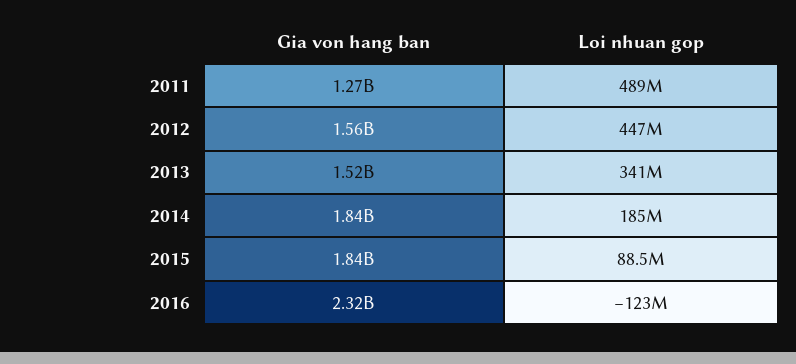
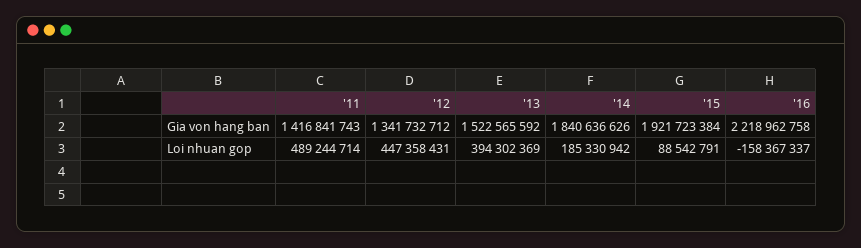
Gia von hang ban, 2011: 1270000000 -> 1416841743
Gia von hang ban, 2012: 1560000000 -> 1341732712
Loi nhuan gop, 2013: 341000000 -> 394302369
Gia von hang ban, 2015: 1840000000 -> 1921723384
Gia von hang ban, 2016: 2320000000 -> 2218962758
Loi nhuan gop, 2016: -123000000 -> -158367337

